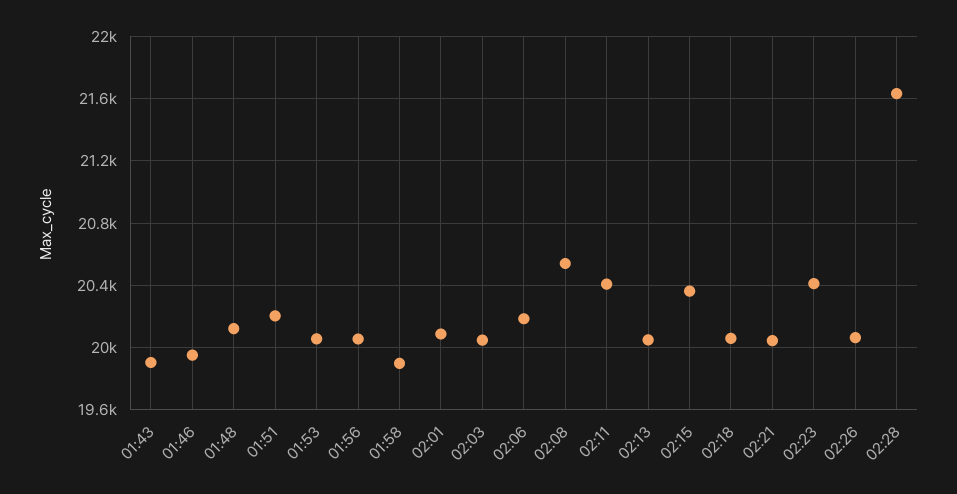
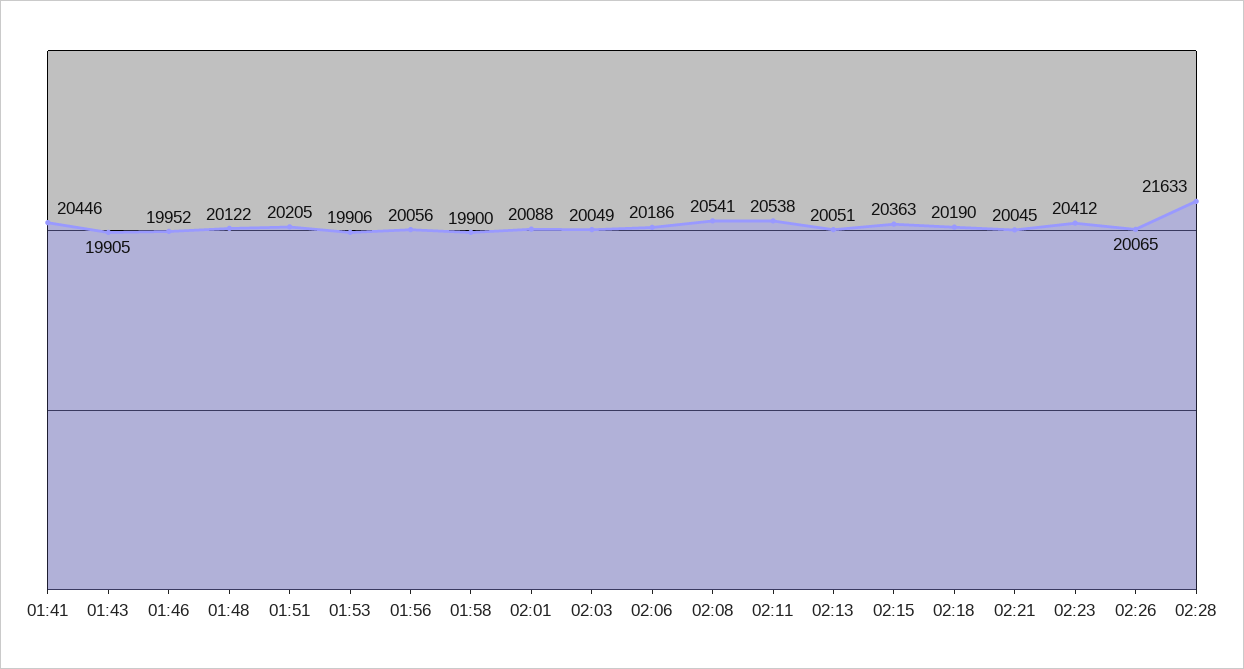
01:53: 20050 -> 19906
02:11: 20400 -> 20538
02:18: 20050 -> 20190
01:41: none -> 20446

